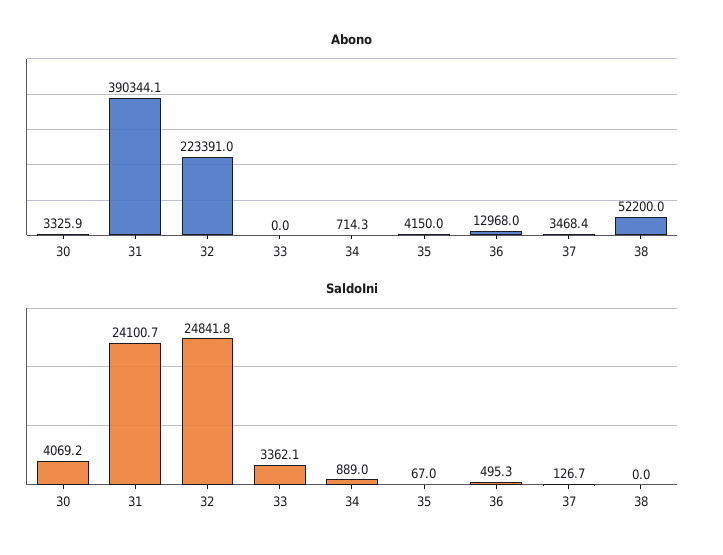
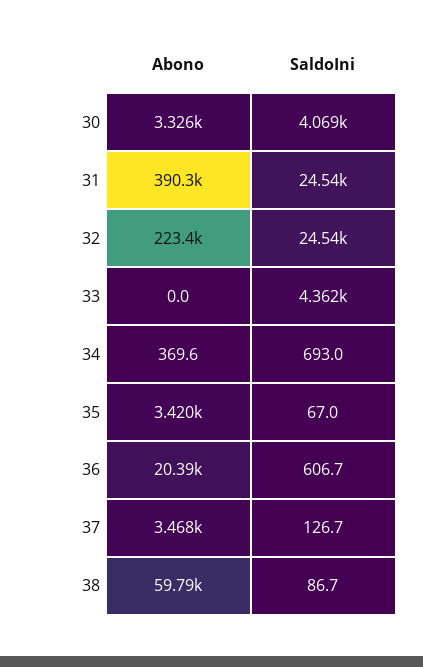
Abono, 34: 714.3 -> 369.6
Abono, 35: 4150 -> 3420
Abono, 36: 12968 -> 20390
Abono, 38: 52200 -> 59790
SaldoIni, 31: 24100.7 -> 24540
SaldoIni, 32: 24841.8 -> 24540
SaldoIni, 33: 3362.1 -> 4362
SaldoIni, 34: 889 -> 693
SaldoIni, 36: 495.3 -> 606.7
SaldoIni, 38: 0 -> 86.7

